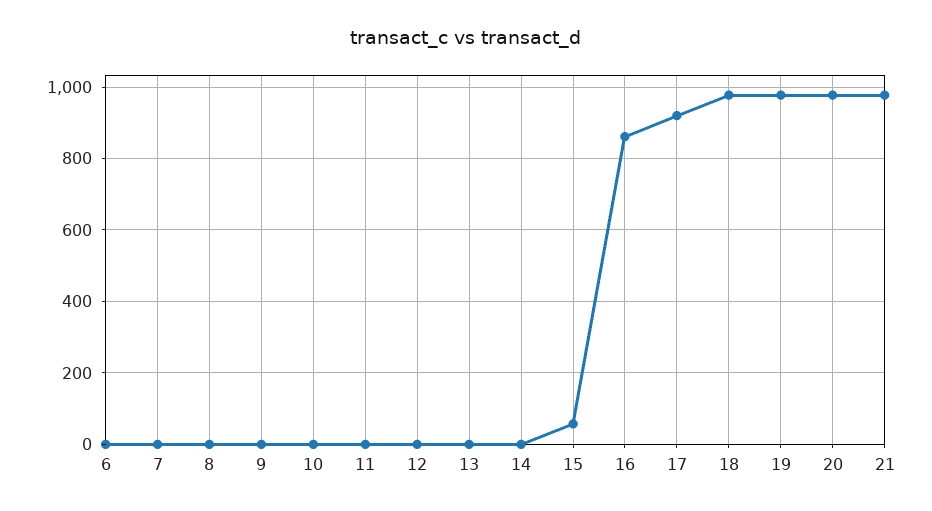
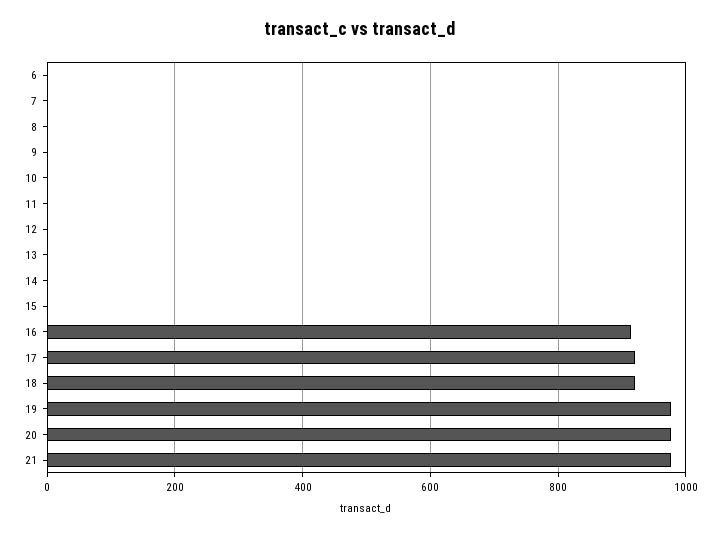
15: 60 -> 0
16: 860 -> 920
18: 980 -> 920

